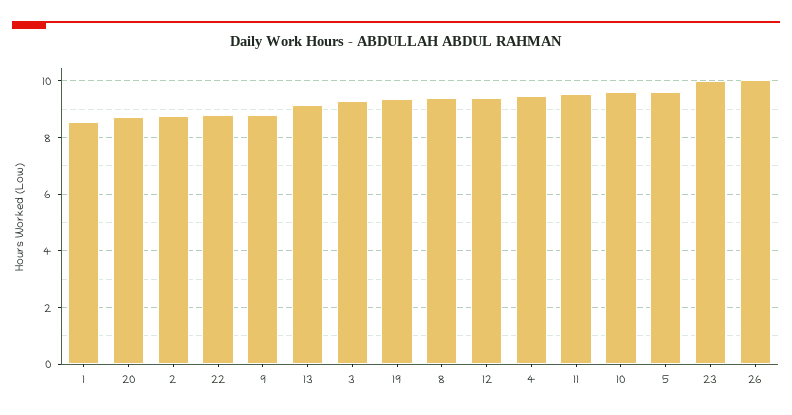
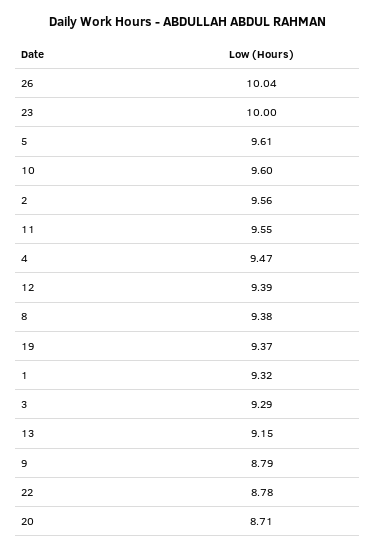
1: 8.5 -> 9.32
2: 8.75 -> 9.56

